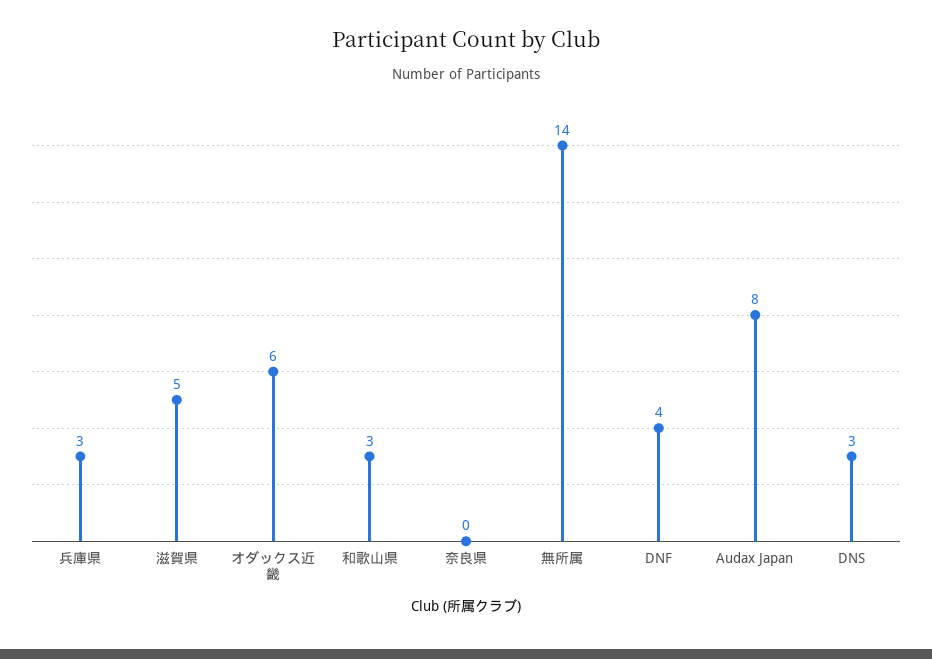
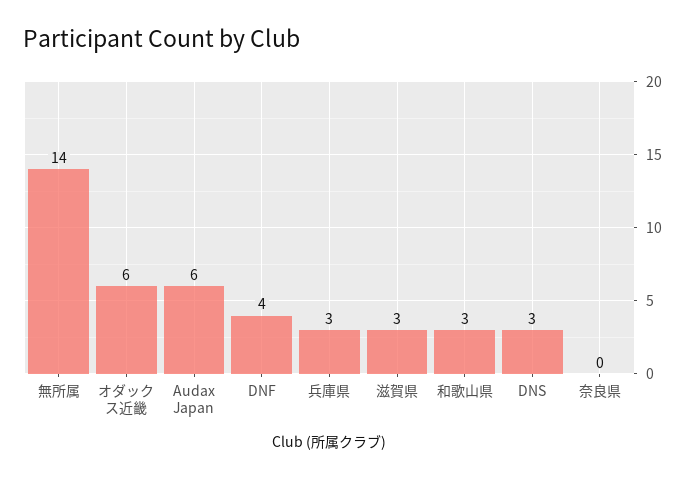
滋賀県: 5 -> 3
Audax Japan: 8 -> 6

